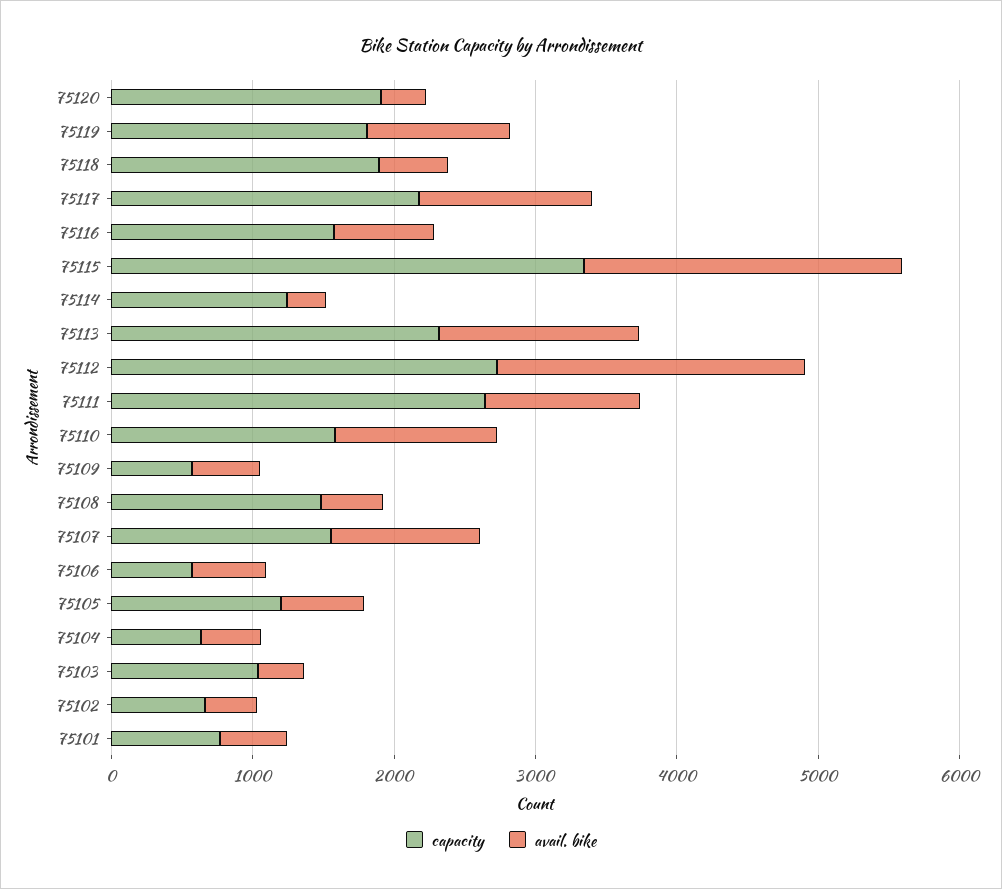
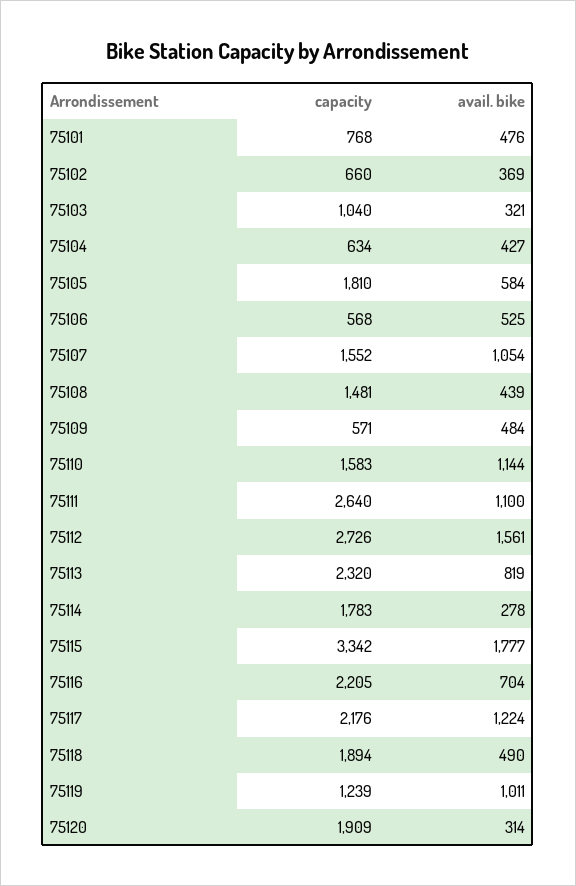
capacity, 75119: 1800 -> 1239
capacity, 75116: 1600 -> 2205
avail. bike, 75115: 2200 -> 1777
capacity, 75114: 1200 -> 1783
avail. bike, 75113: 1400 -> 819
avail. bike, 75112: 2200 -> 1561
capacity, 75105: 1200 -> 1810

